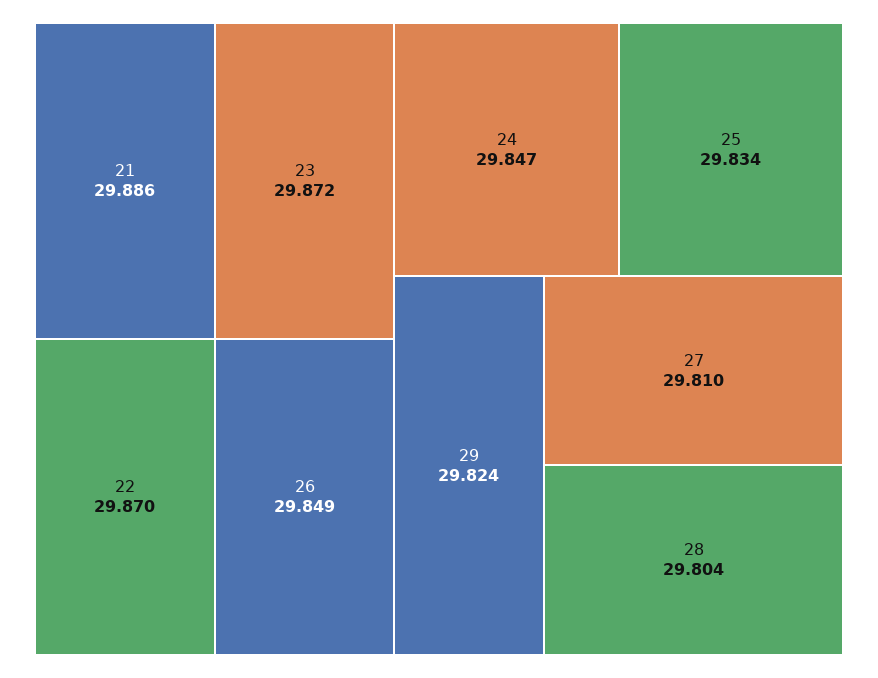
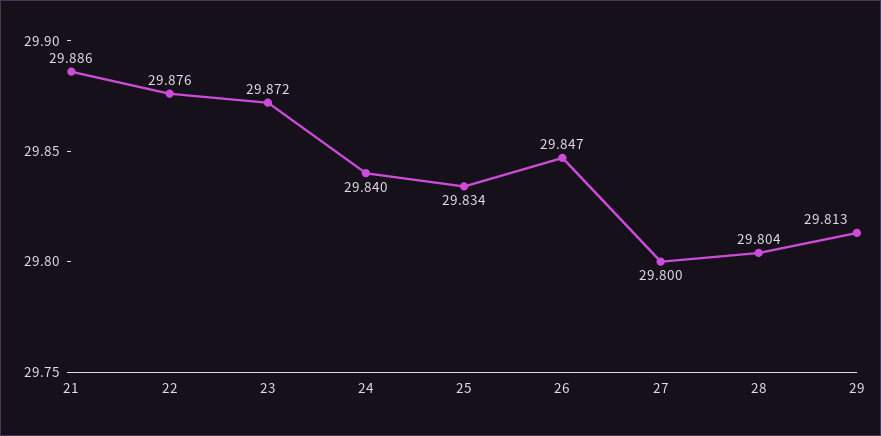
22: 29.87 -> 29.876
26: 29.849 -> 29.847
24: 29.847 -> 29.84
29: 29.824 -> 29.813
27: 29.81 -> 29.8

